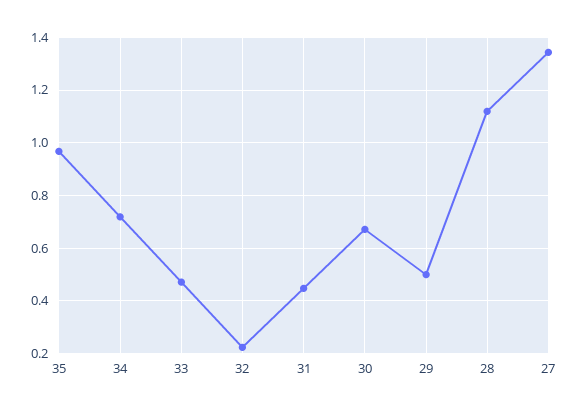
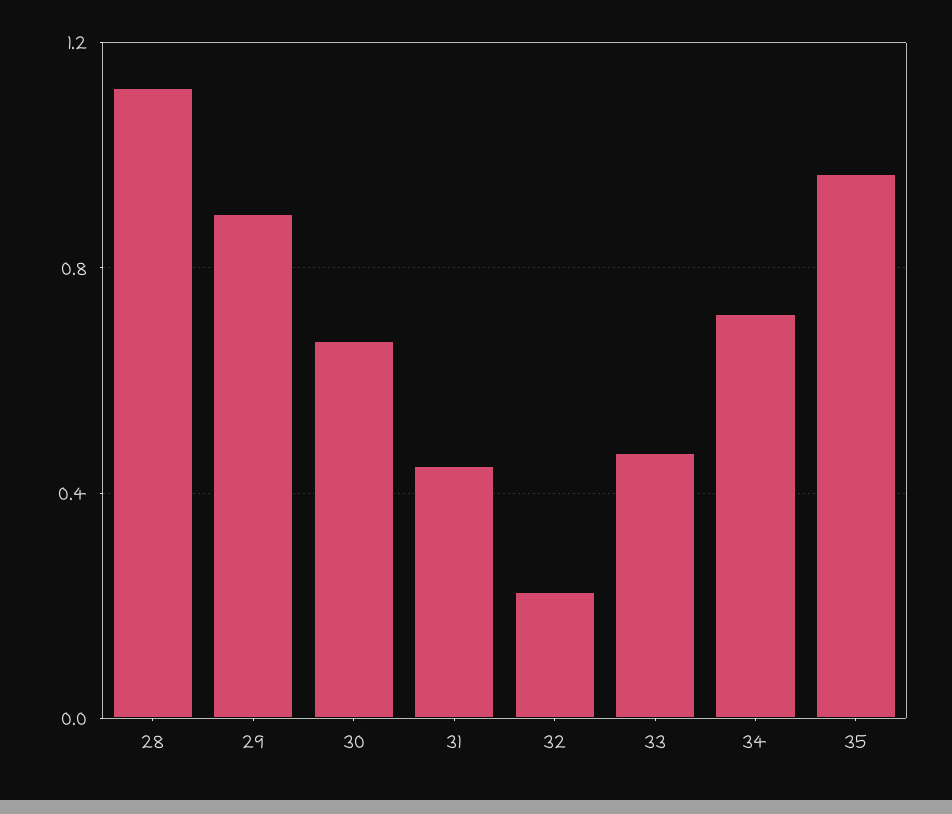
29: 0.5 -> 0.9
27: 1.35 -> none

